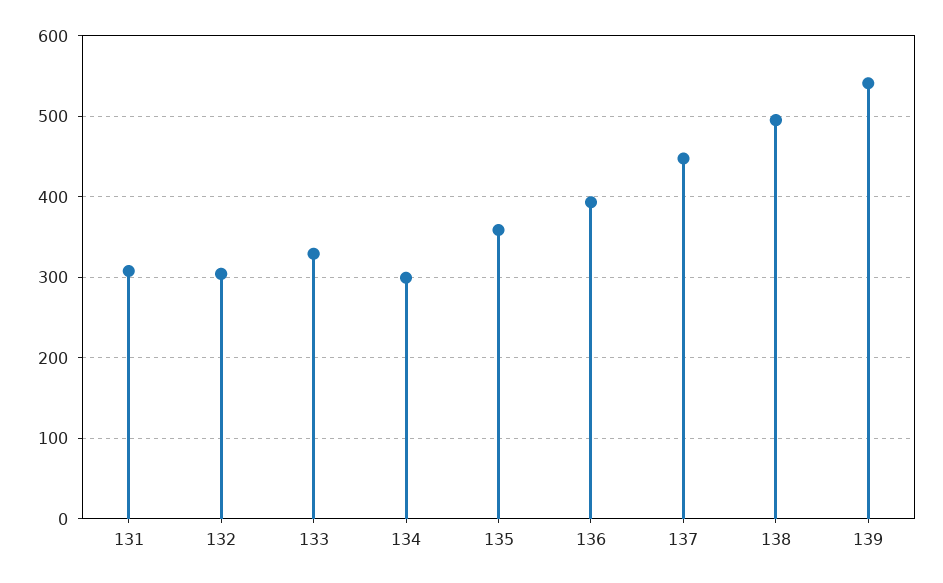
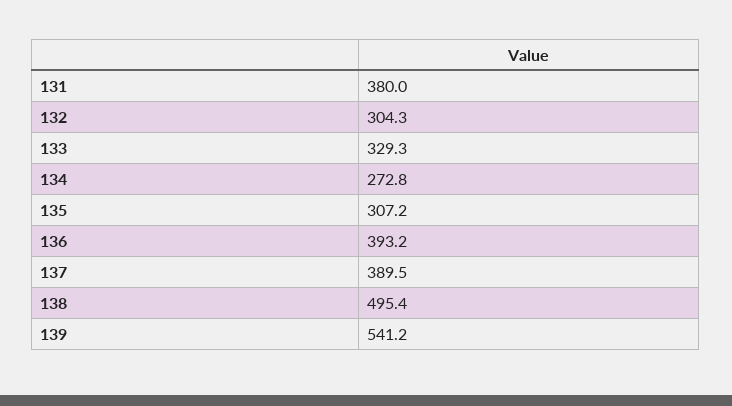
131: 310 -> 380
134: 300 -> 272.8
135: 360 -> 307.2
137: 450 -> 389.5

